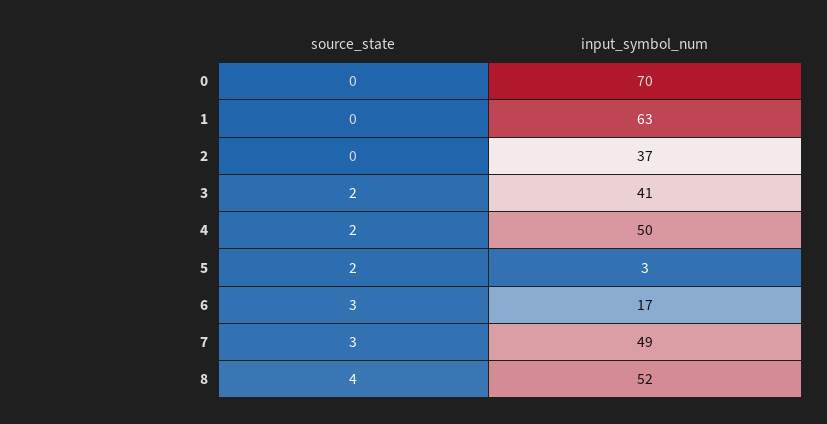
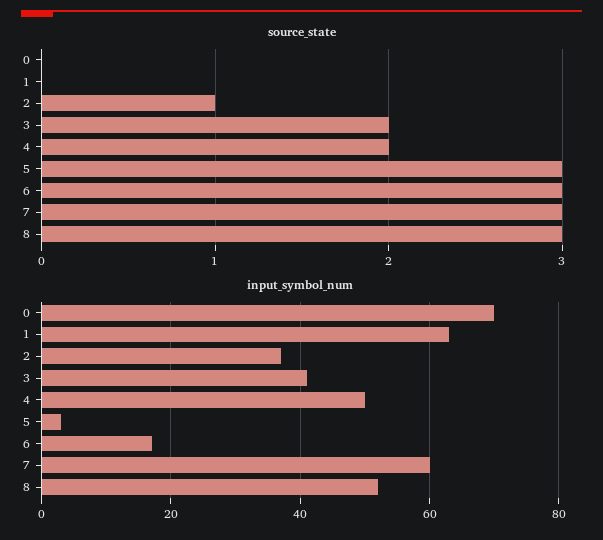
source_state, 2: 0 -> 1
source_state, 5: 2 -> 3
input_symbol_num, 7: 49 -> 60
source_state, 8: 4 -> 3

